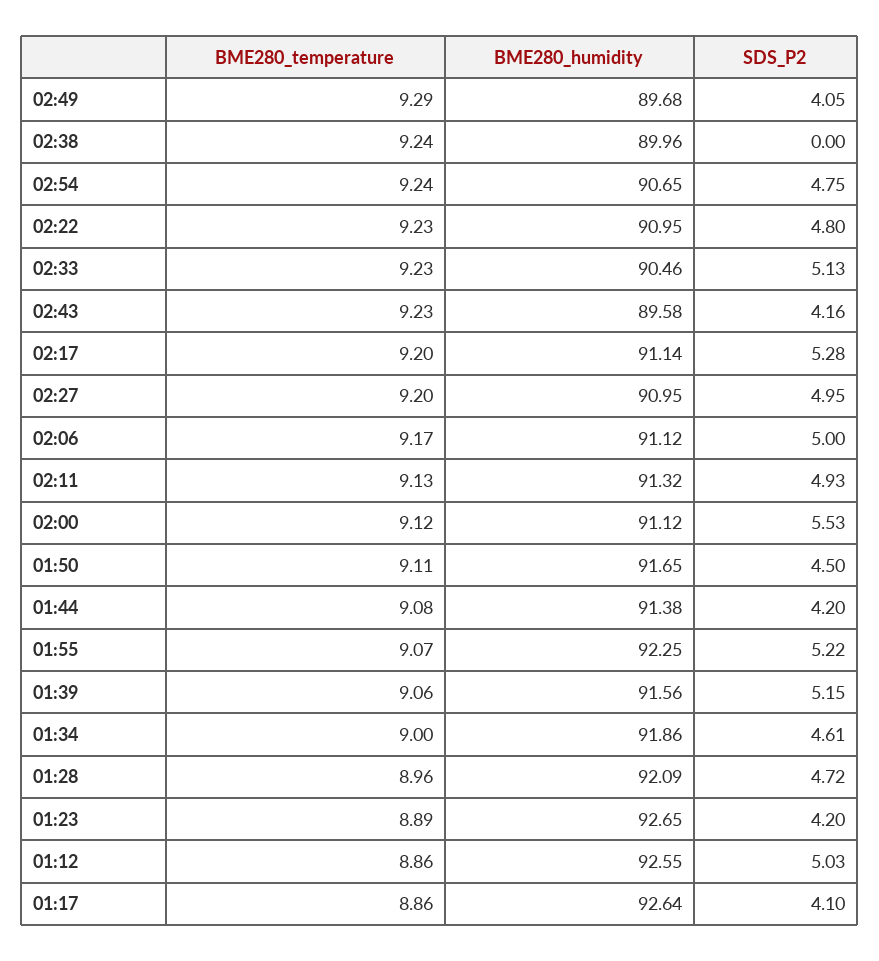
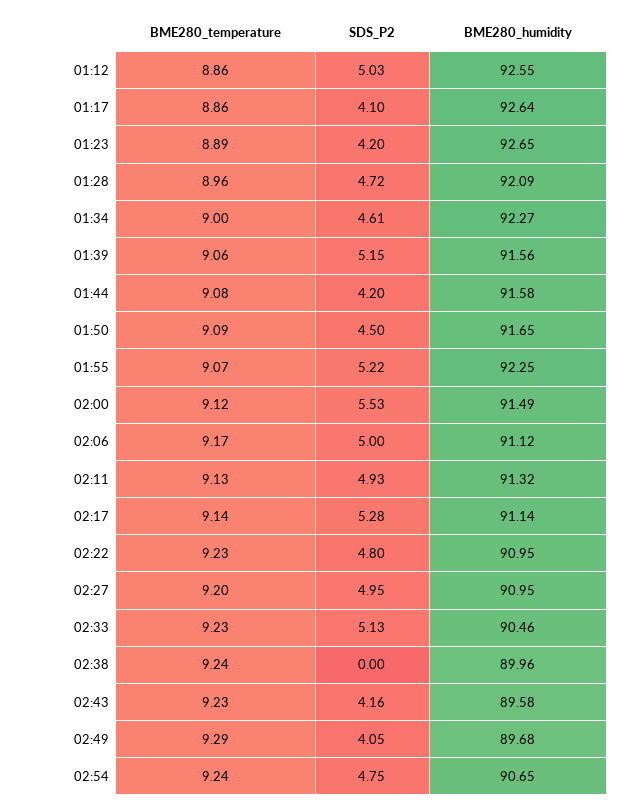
BME280_temperature, 02:17: 9.2 -> 9.14
BME280_humidity, 02:00: 91.12 -> 91.49
BME280_temperature, 01:50: 9.11 -> 9.09
BME280_humidity, 01:44: 91.38 -> 91.58
BME280_humidity, 01:34: 91.86 -> 92.27

